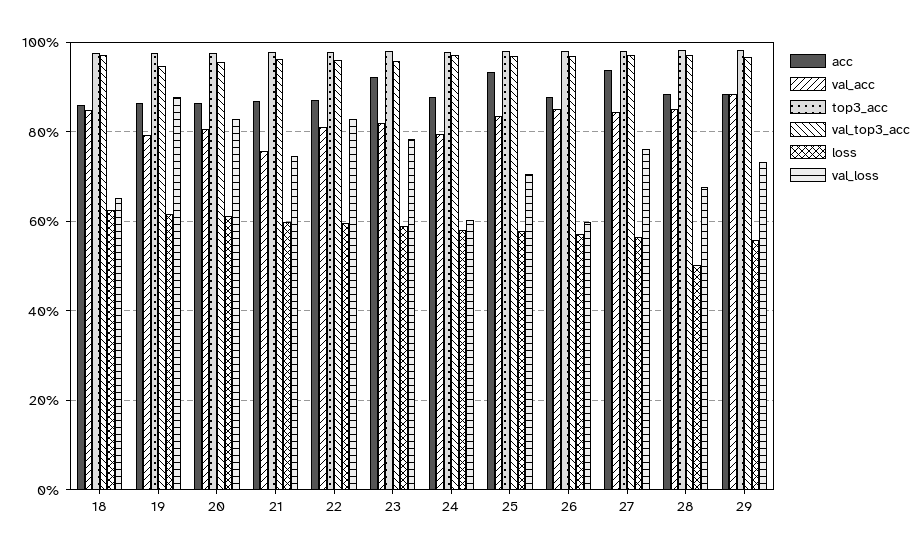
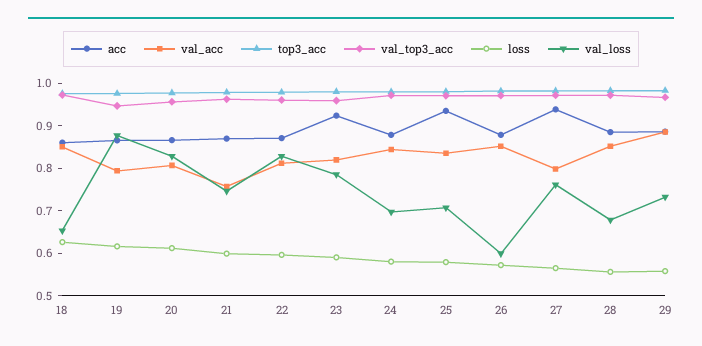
val_acc, 24: 0.8 -> 0.84
val_loss, 24: 0.6 -> 0.7
val_acc, 27: 0.84 -> 0.8
loss, 28: 0.5 -> 0.56

